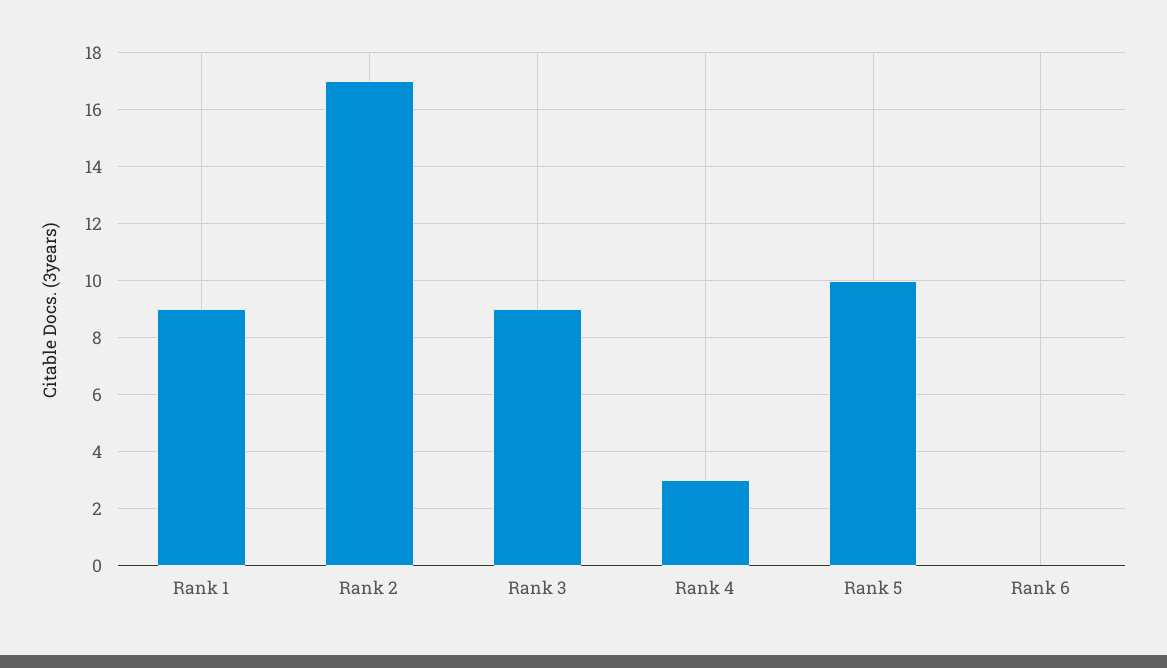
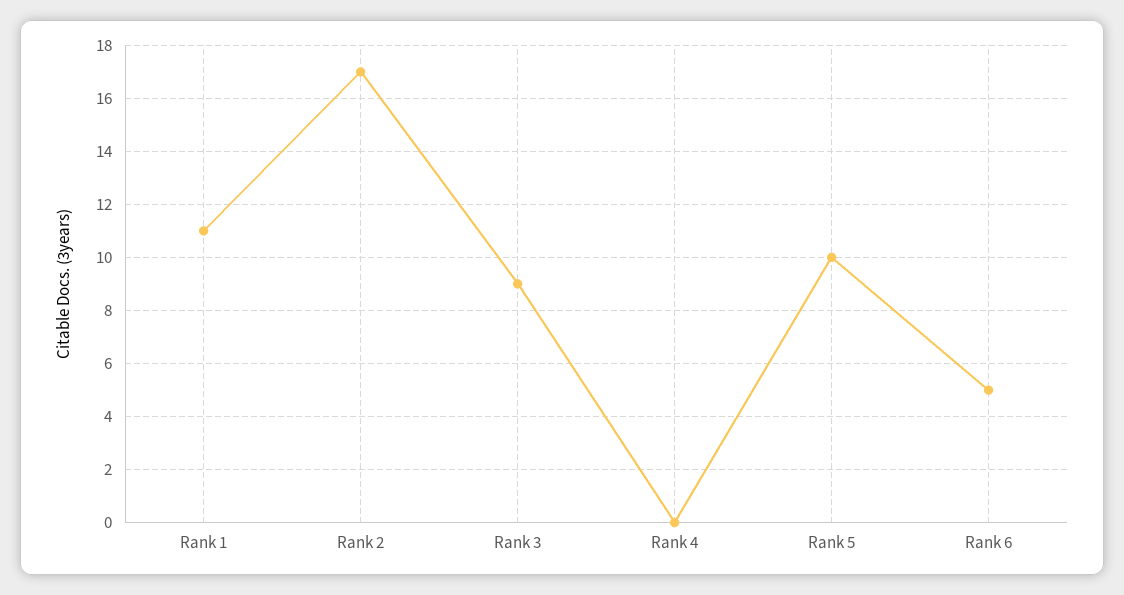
Rank 1: 9 -> 11
Rank 4: 3 -> 0
Rank 6: 0 -> 5

